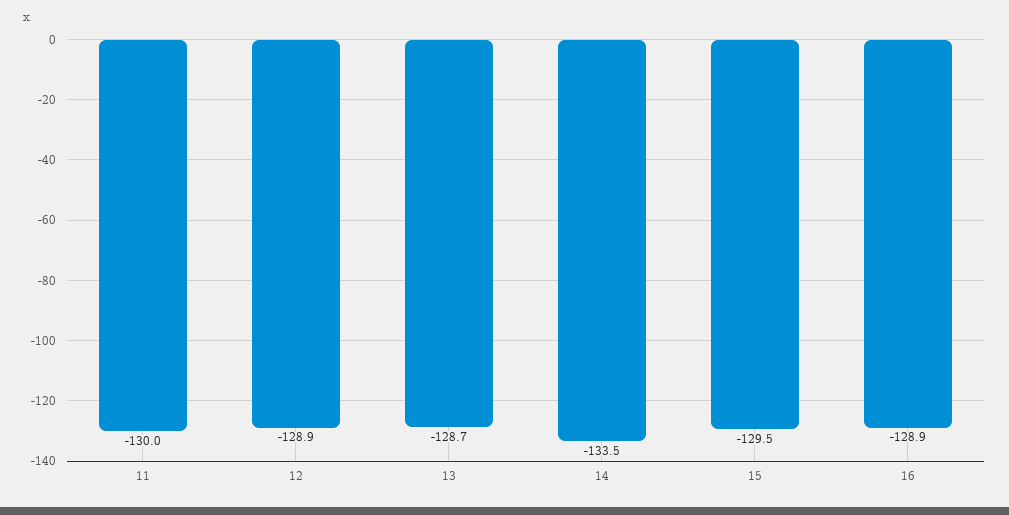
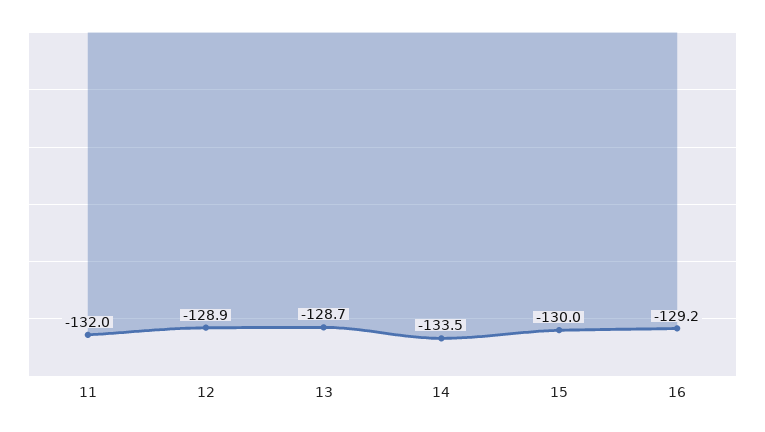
11: -130 -> -132
15: -129.5 -> -130
16: -128.9 -> -129.2

